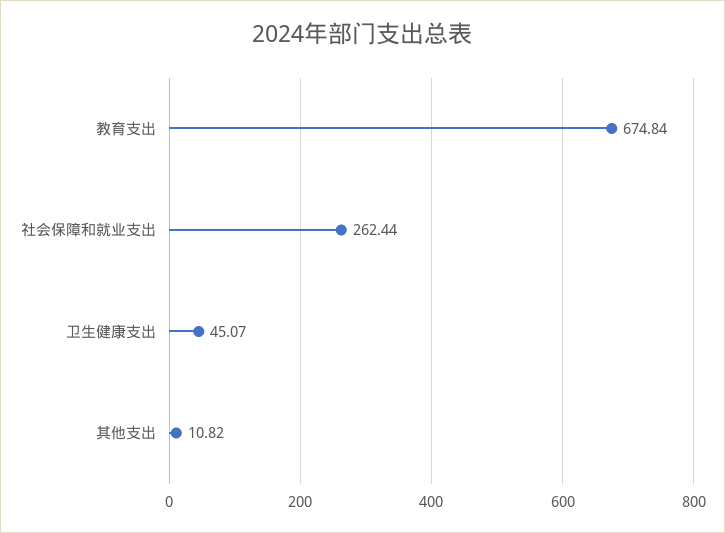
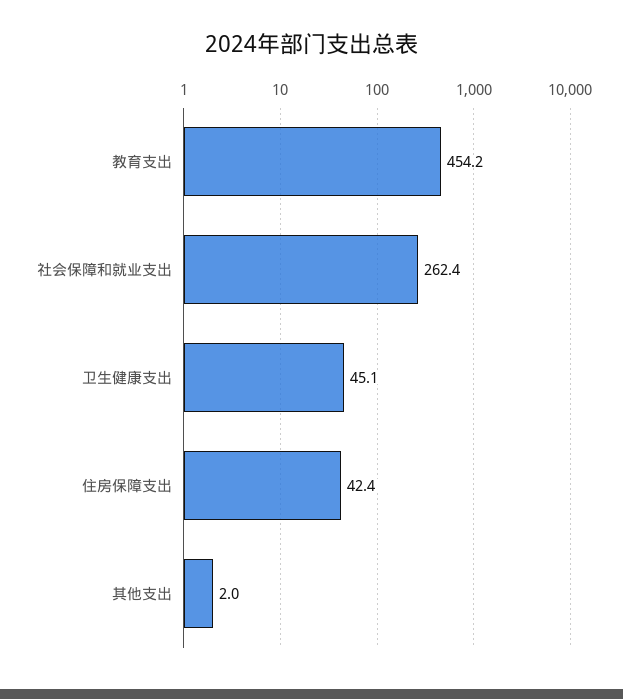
教育支出: 674.84 -> 454.2
其他支出: 10.82 -> 2
住房保障支出: none -> 42.4

